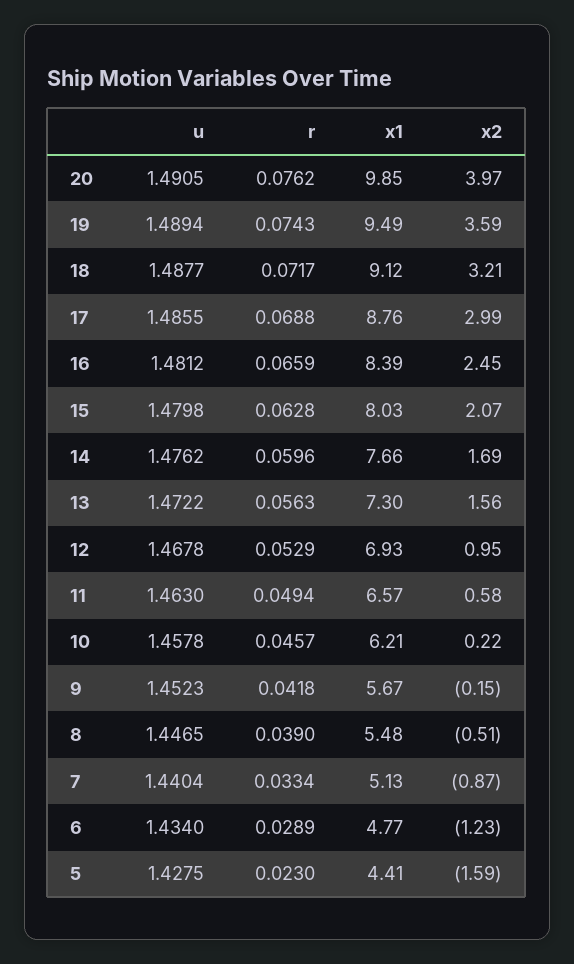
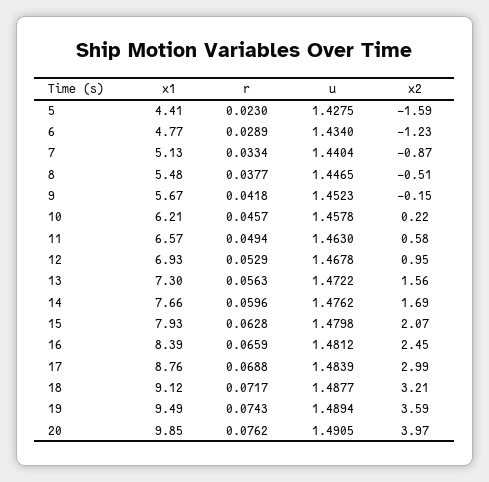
u, 17: 1.4855 -> 1.4839
x1, 15: 8.03 -> 7.93
r, 8: 0.039 -> 0.0377

